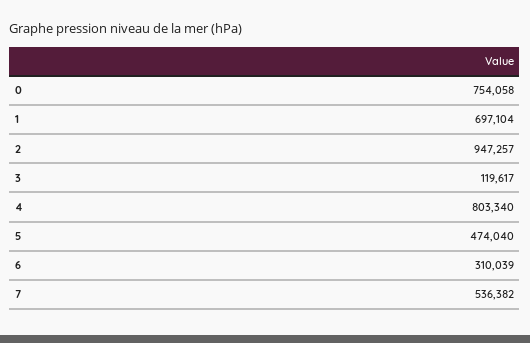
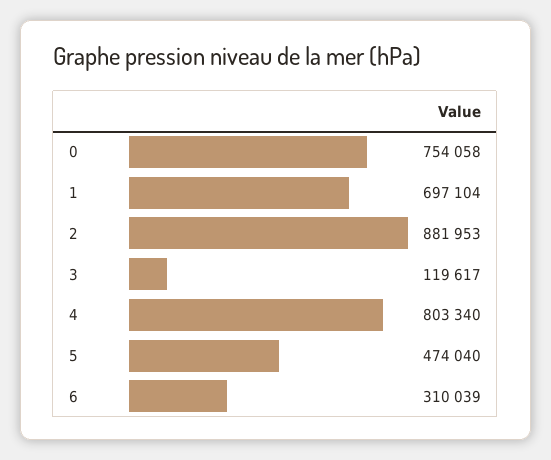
2: 947257 -> 881953
7: 536382 -> none

